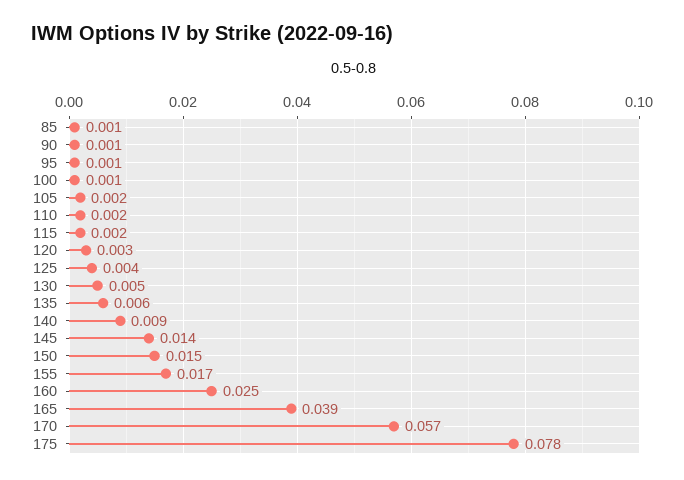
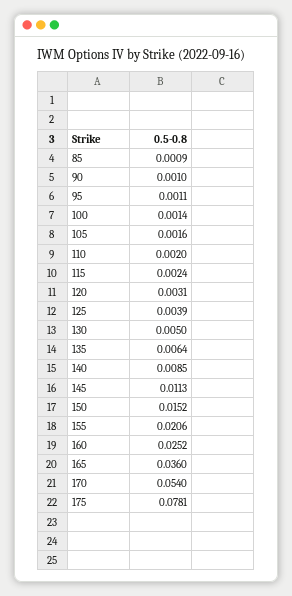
145: 0.014 -> 0.0113
155: 0.017 -> 0.0206
165: 0.039 -> 0.036
170: 0.057 -> 0.054

